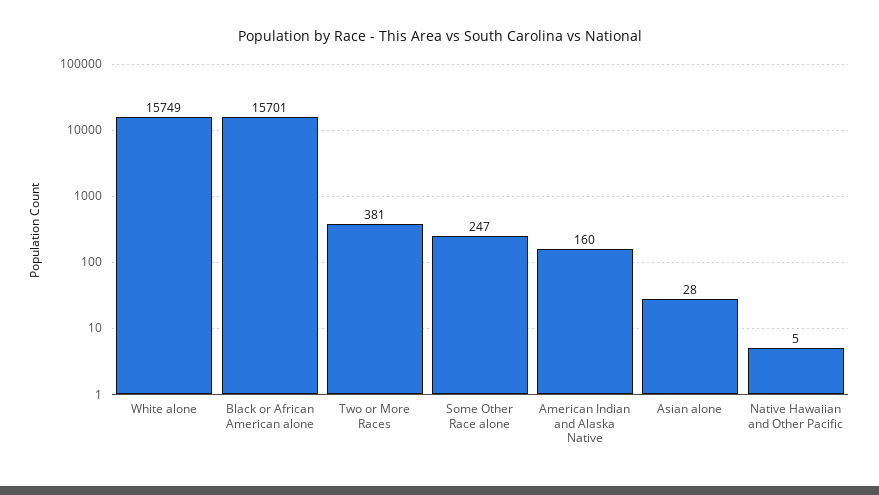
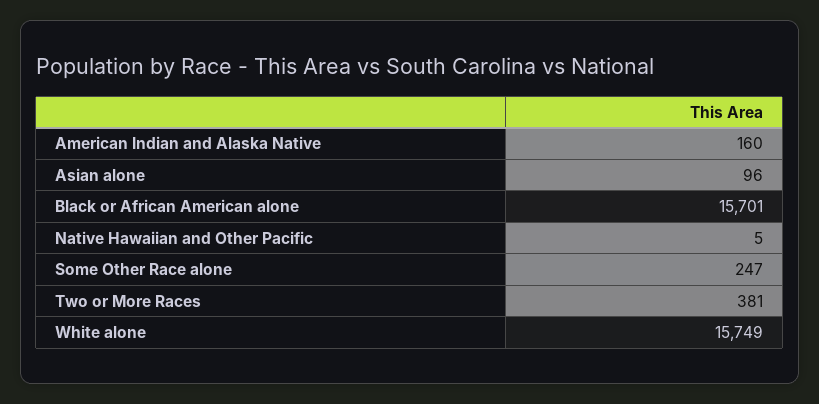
Asian alone: 28 -> 96

